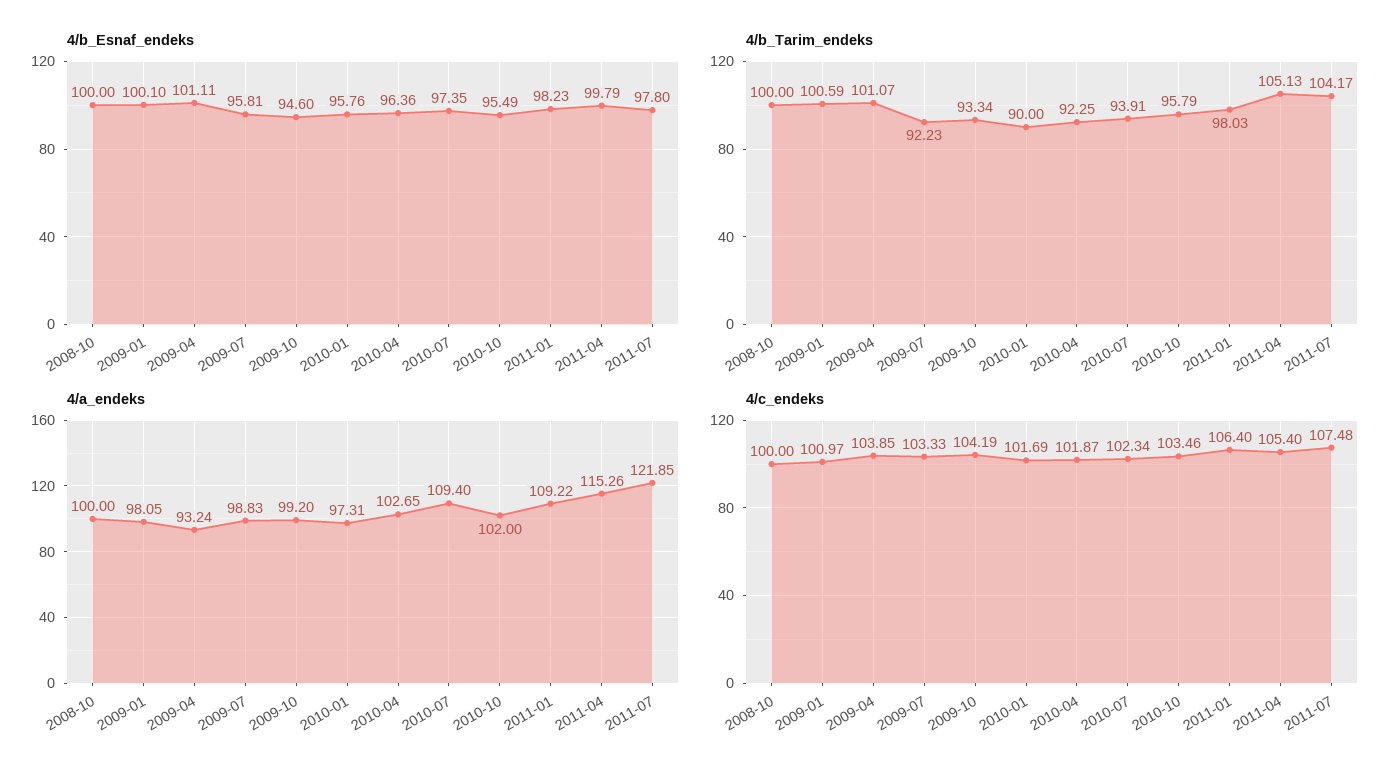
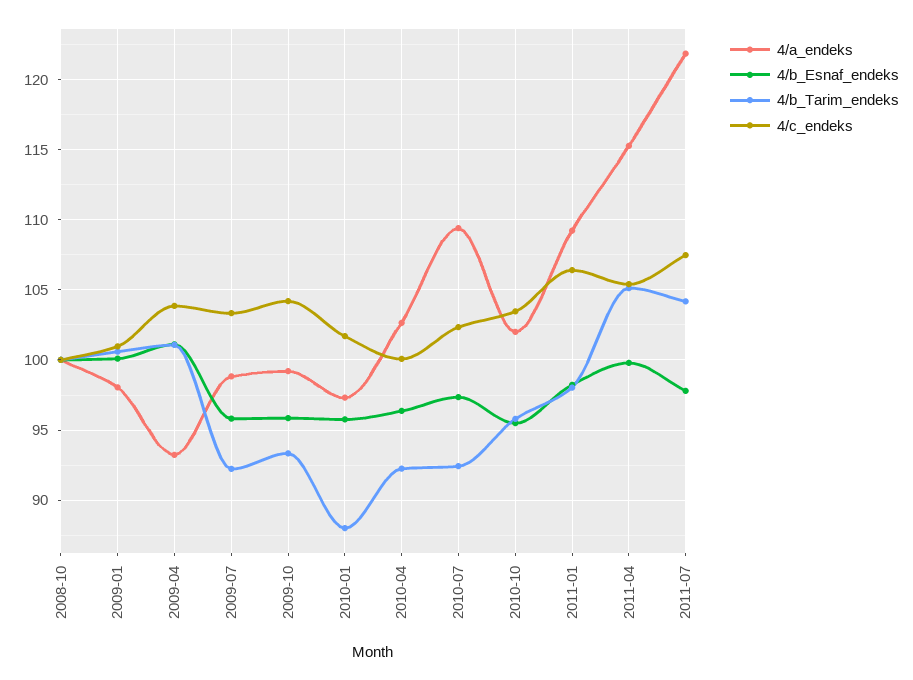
4/b_Esnaf_endeks, 2009-10: 94.6 -> 96
4/b_Tarim_endeks, 2010-01: 90 -> 88
4/b_Tarim_endeks, 2010-07: 93.91 -> 92.5
4/c_endeks, 2010-04: 101.87 -> 100

